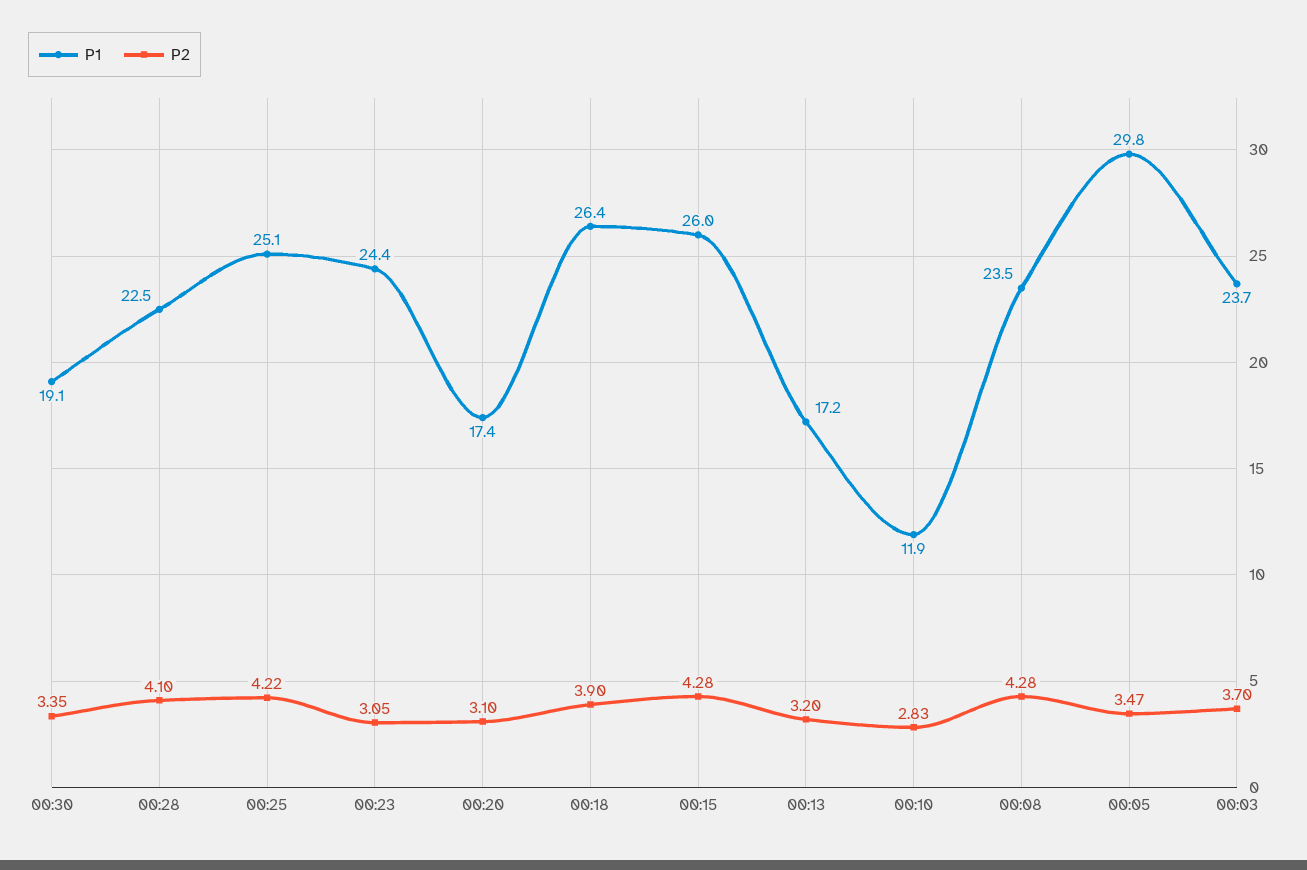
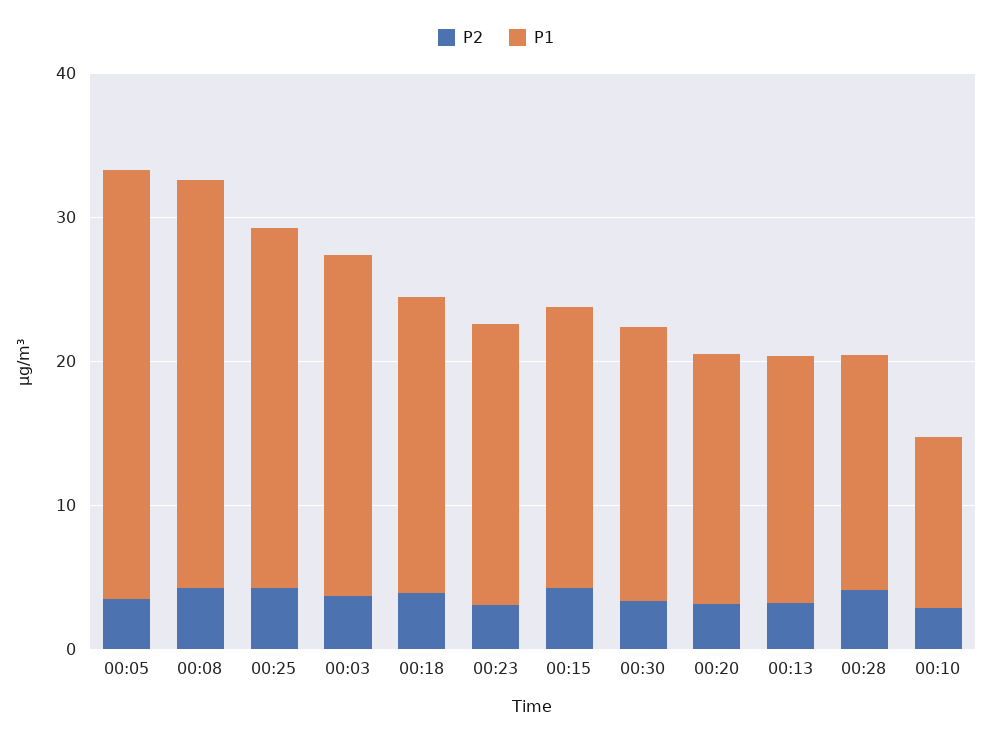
P1, 00:28: 22.5 -> 16
P1, 00:23: 24.4 -> 20
P1, 00:18: 26.4 -> 20
P1, 00:15: 26 -> 20
P1, 00:08: 23.5 -> 28

